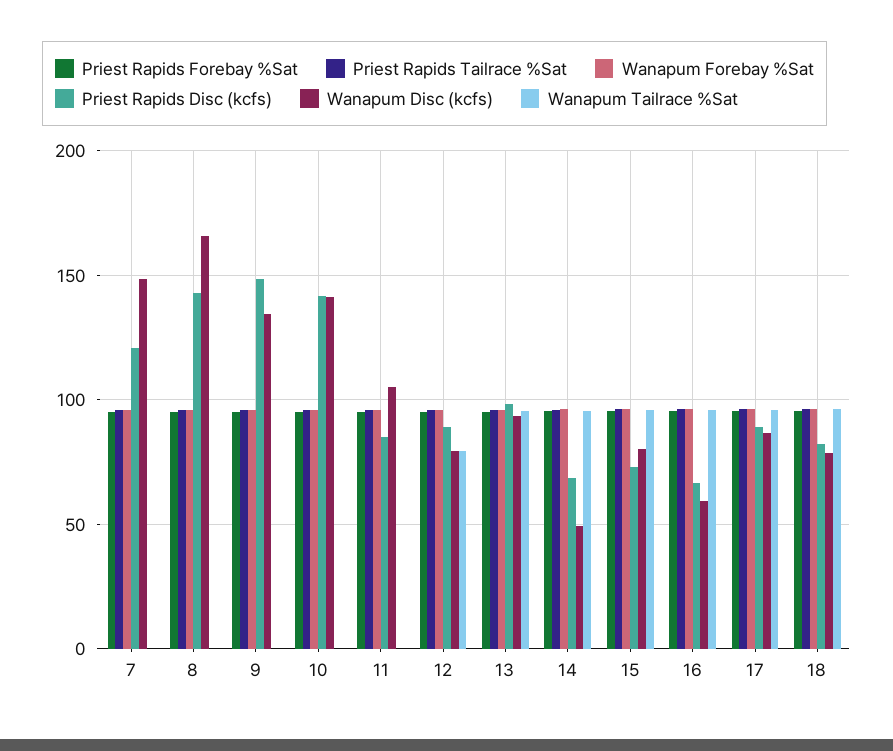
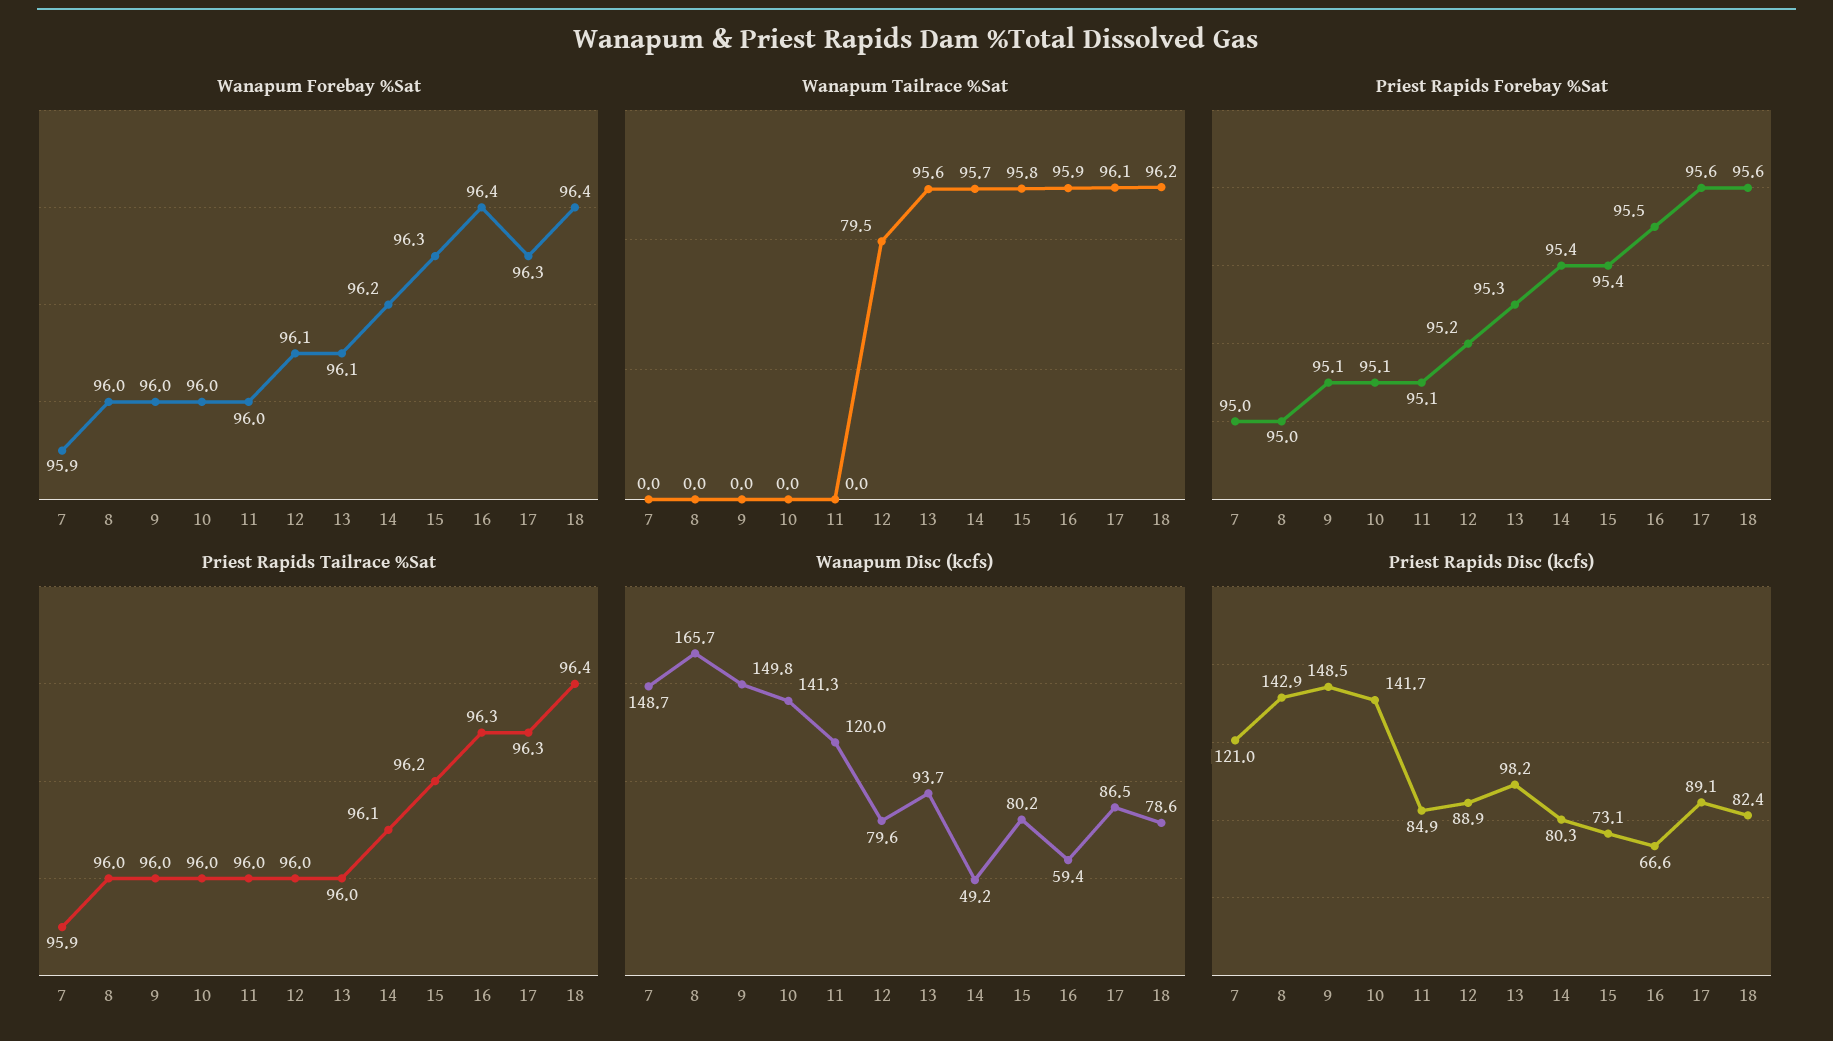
Wanapum Disc (kcfs), 9: 135 -> 149.8
Wanapum Disc (kcfs), 11: 105 -> 120
Priest Rapids Disc (kcfs), 14: 70 -> 80.3

